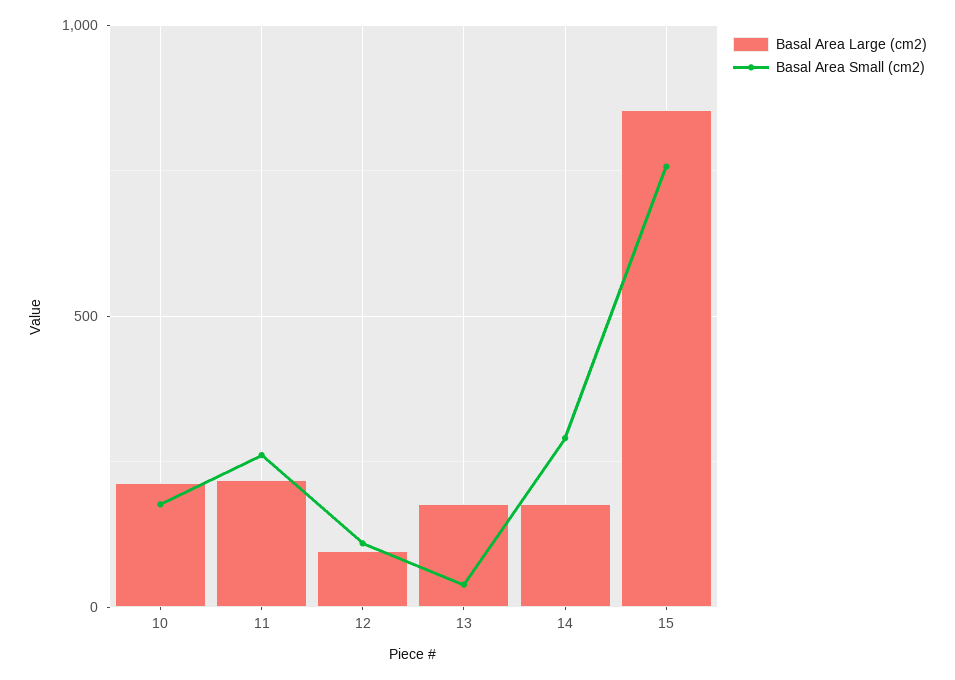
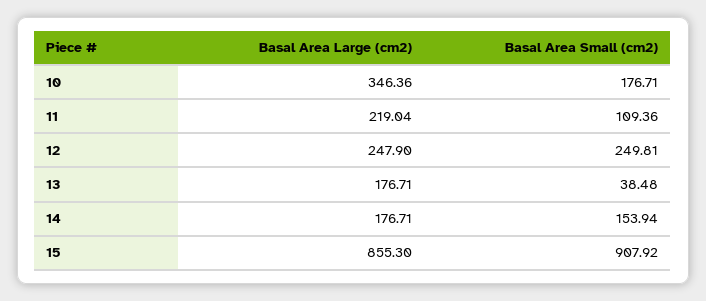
Basal Area Large (cm2), 10: 200 -> 346.36
Basal Area Small (cm2), 11: 250 -> 109.36
Basal Area Large (cm2), 12: 100 -> 247.9
Basal Area Small (cm2), 12: 100 -> 249.81
Basal Area Small (cm2), 14: 300 -> 153.94
Basal Area Small (cm2), 15: 750 -> 907.92

